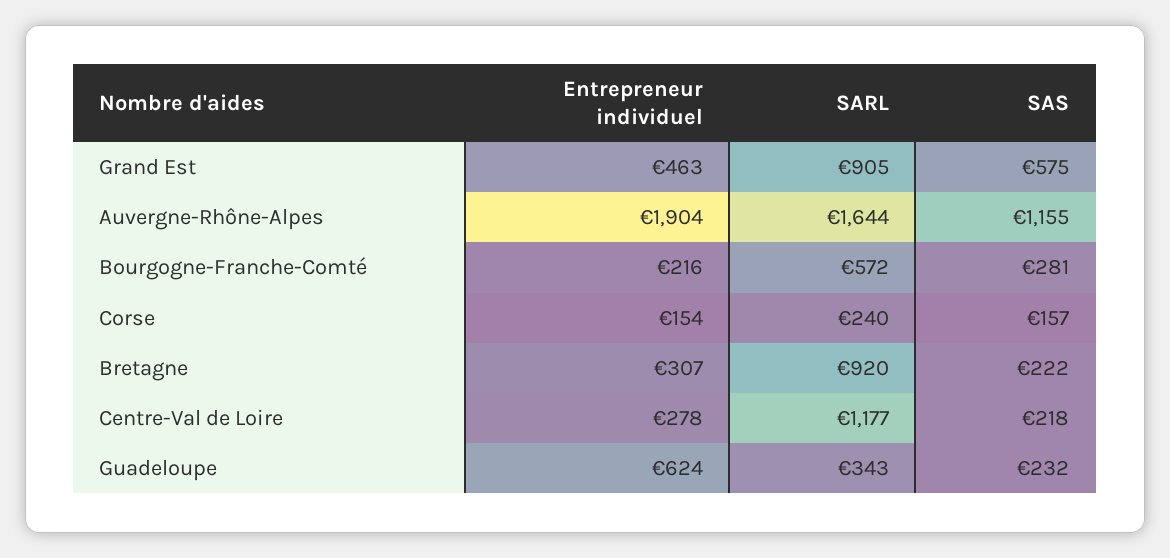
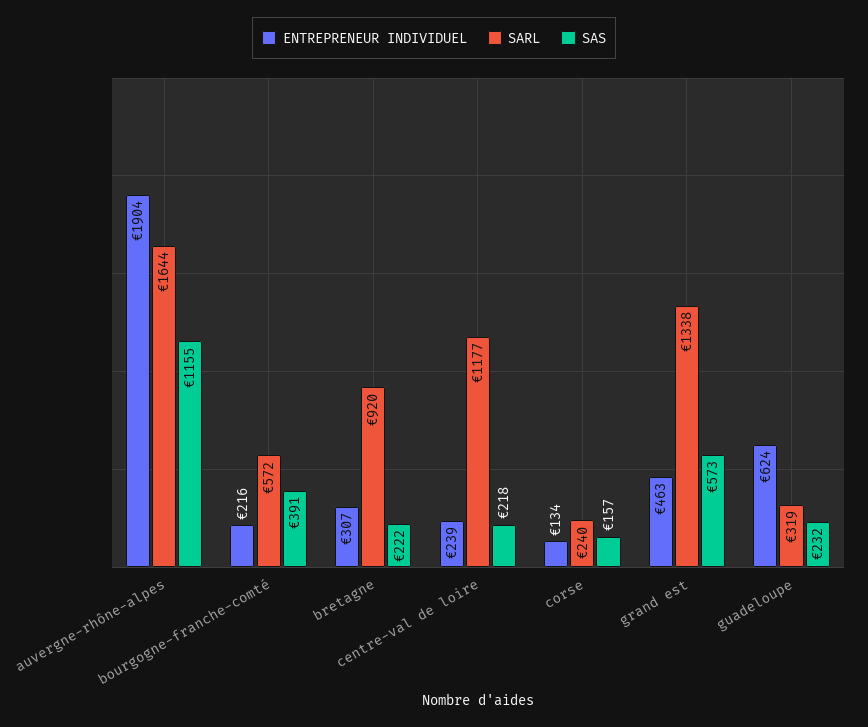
SARL, Grand Est: 905 -> 1338
SAS, Grand Est: 575 -> 573
SAS, Bourgogne-Franche-Comté: 281 -> 391
Entrepreneur individuel, Corse: 154 -> 134
Entrepreneur individuel, Centre-Val de Loire: 278 -> 239
SARL, Guadeloupe: 343 -> 319

